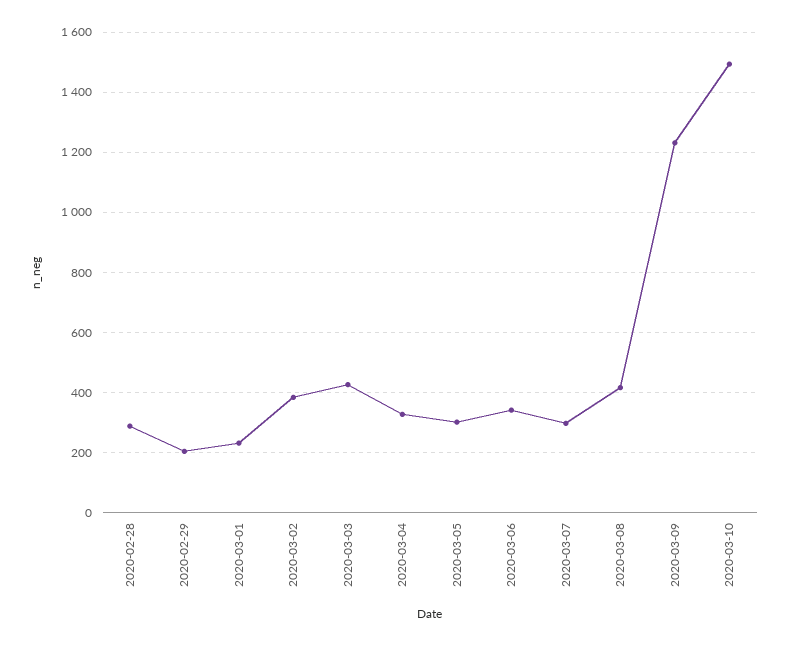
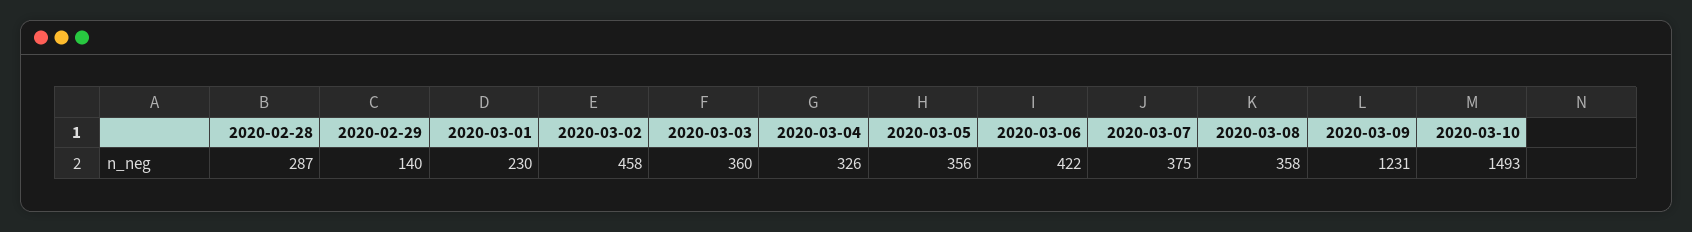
2020-02-29: 200 -> 140
2020-03-02: 380 -> 458
2020-03-03: 420 -> 360
2020-03-05: 300 -> 356
2020-03-06: 340 -> 422
2020-03-07: 300 -> 375
2020-03-08: 420 -> 358

